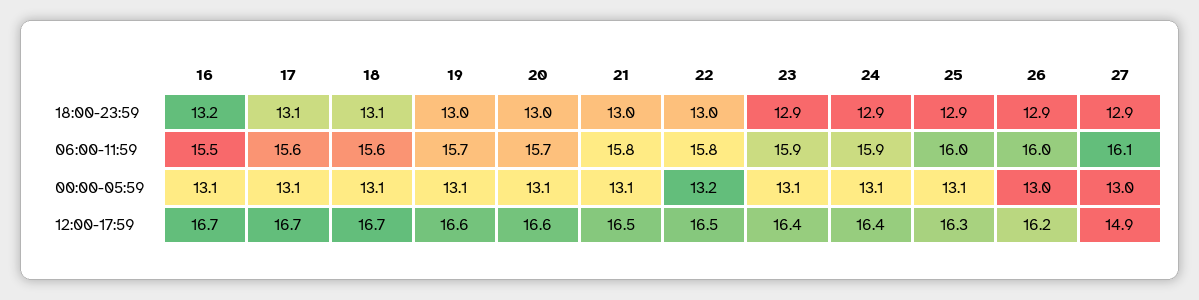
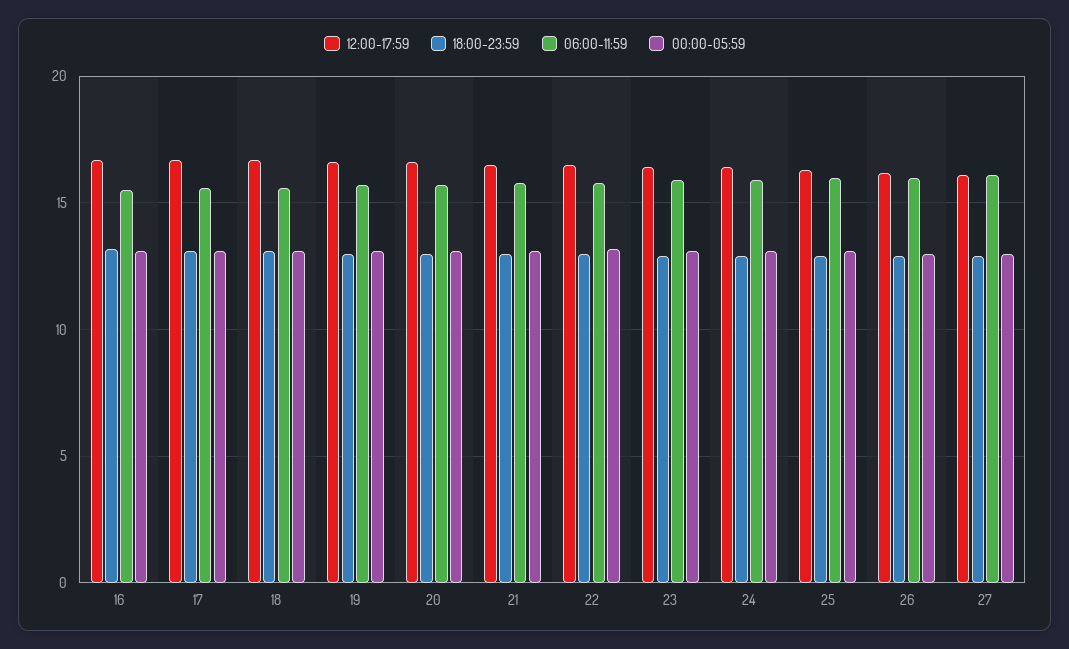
12:00-17:59, 27: 14.9 -> 16

